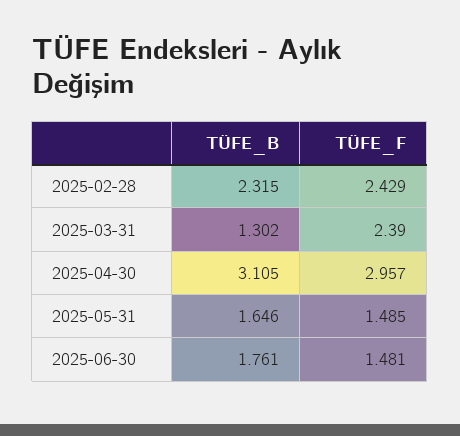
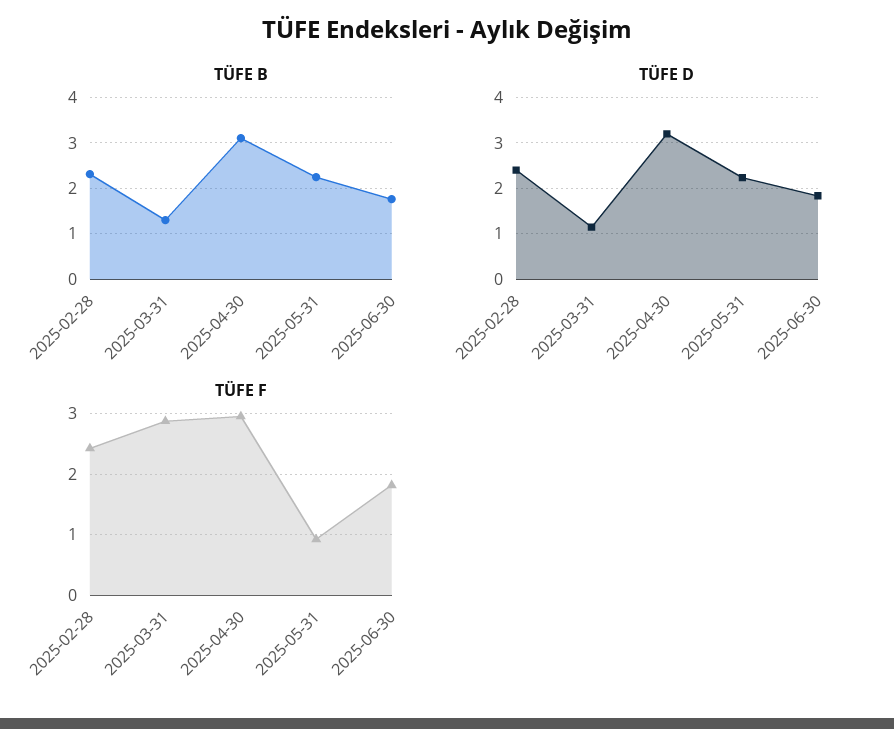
TÜFE_F, 2025-03-31: 2.39 -> 2.9
TÜFE_B, 2025-05-31: 1.646 -> 2.2
TÜFE_F, 2025-05-31: 1.485 -> 0.9
TÜFE_F, 2025-06-30: 1.481 -> 1.8
TÜFE D, 2025-02-28: none -> 2.4
TÜFE D, 2025-03-31: none -> 1.2
TÜFE D, 2025-04-30: none -> 3.2
TÜFE D, 2025-05-31: none -> 2.2
TÜFE D, 2025-06-30: none -> 1.8

